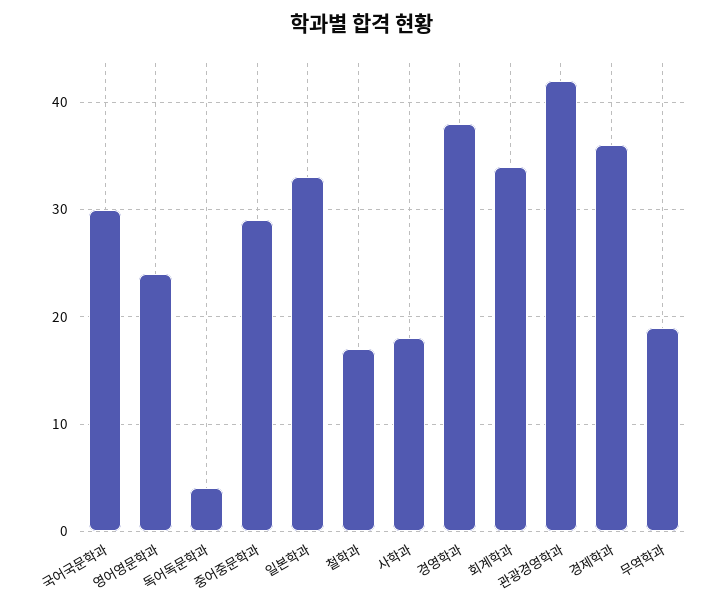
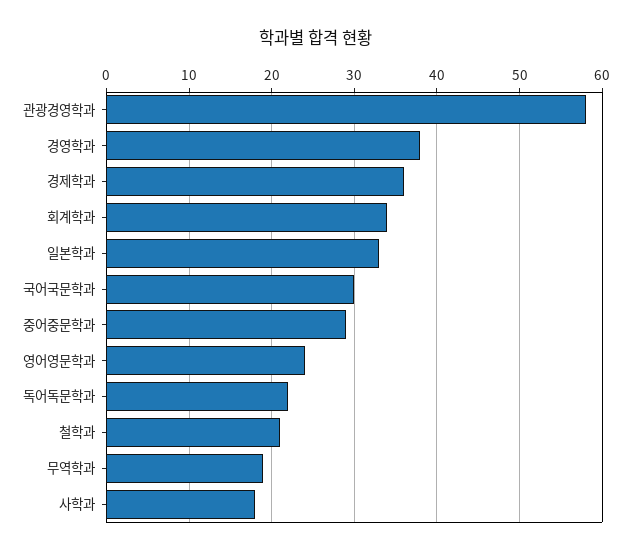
독어독문학과: 4 -> 22
철학과: 17 -> 21
관광경영학과: 42 -> 58

